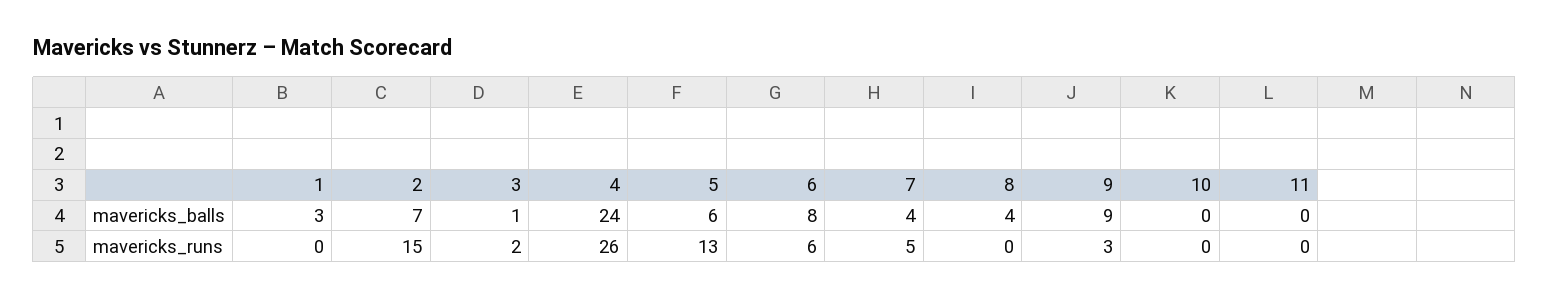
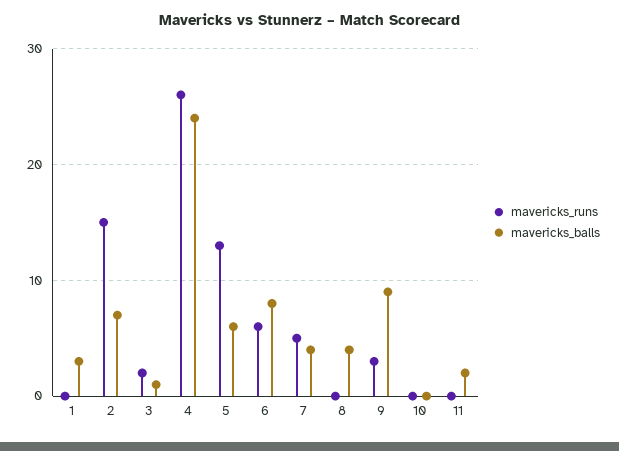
mavericks_balls, 11: 0 -> 2

